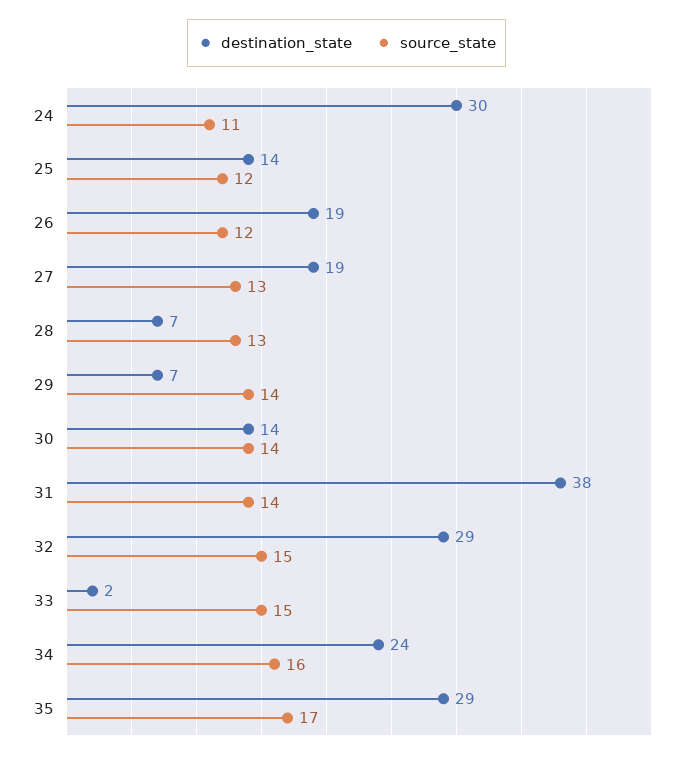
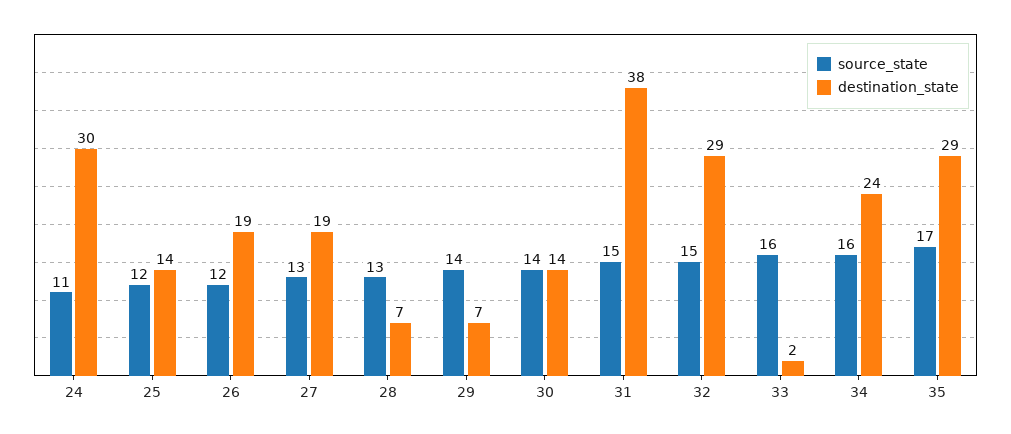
source_state, 31: 14 -> 15
source_state, 33: 15 -> 16

